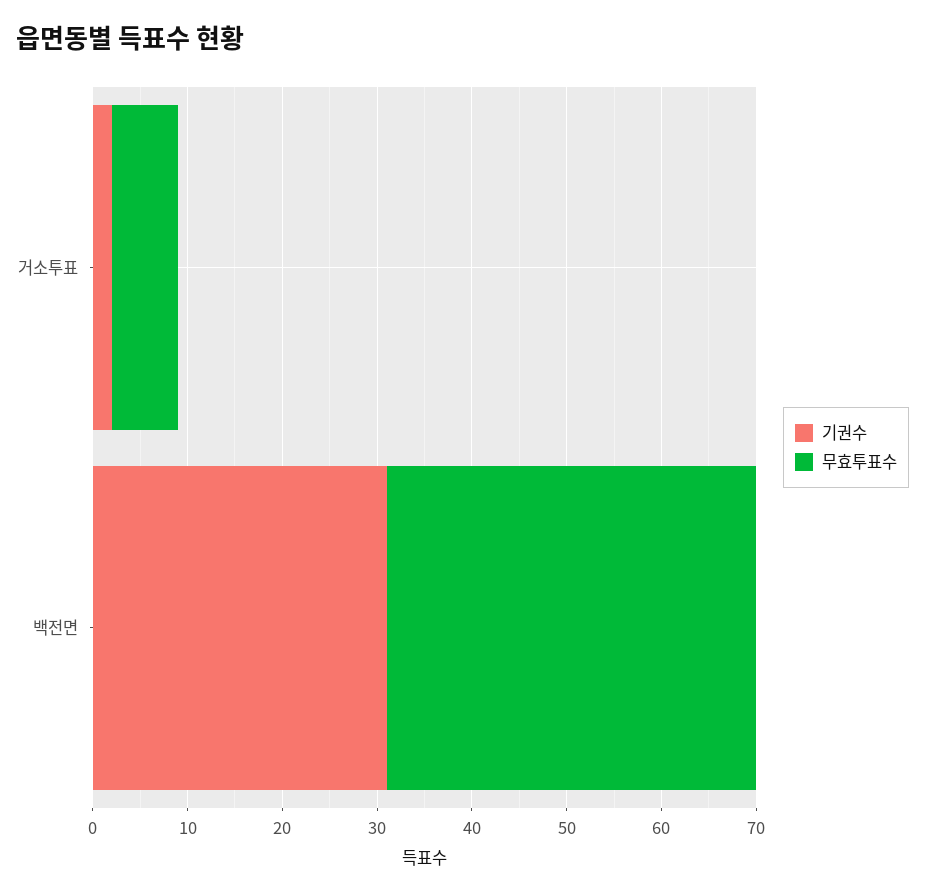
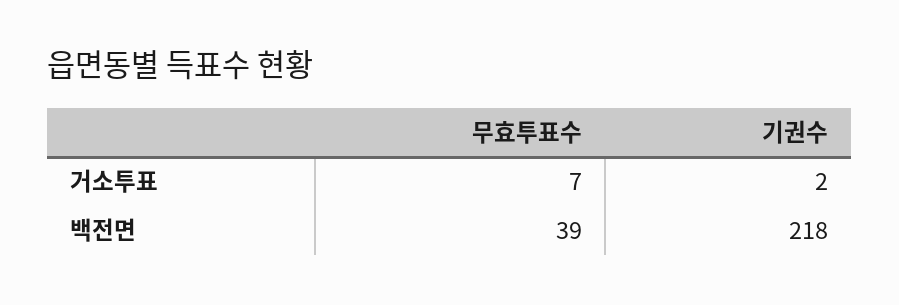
기권수, 백전면: 31 -> 218

